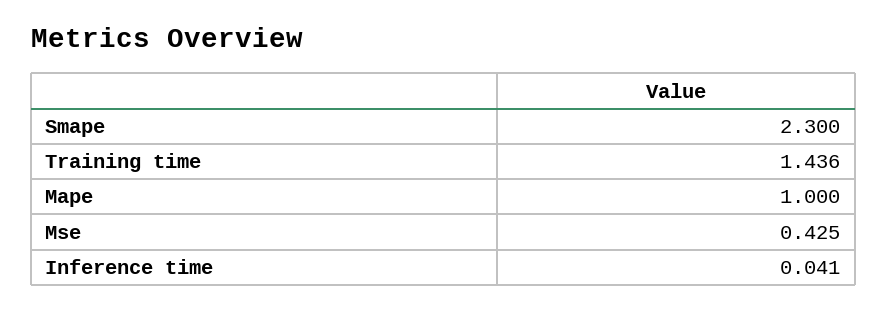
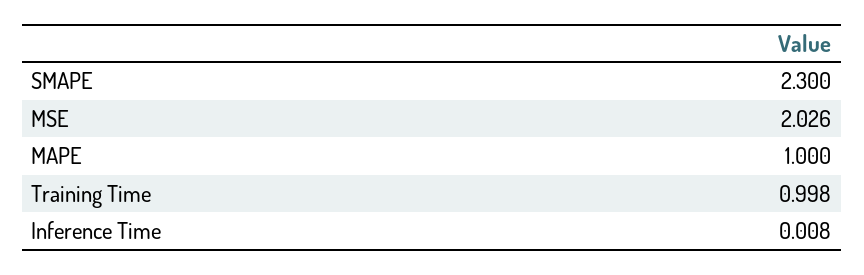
Training time: 1.436 -> 0.998
Mse: 0.425 -> 2.026
Inference time: 0.041 -> 0.008

